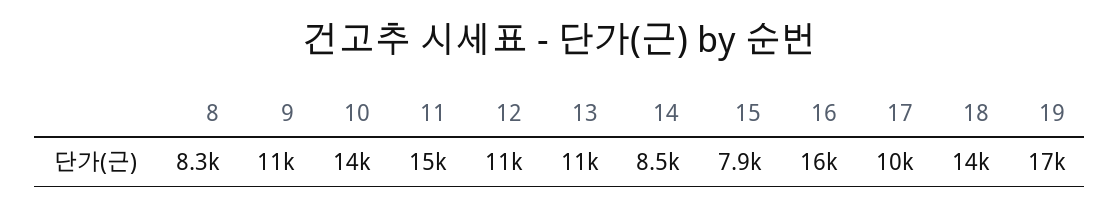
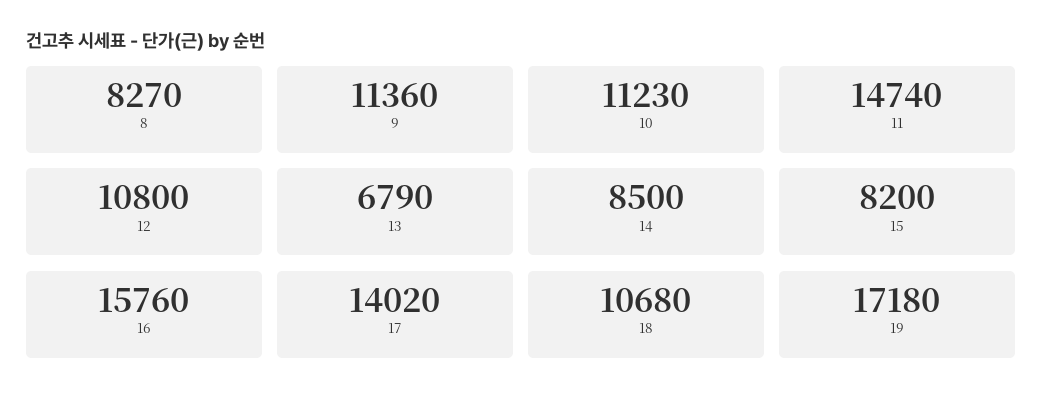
10: 14000 -> 11230
13: 11000 -> 6790
15: 7900 -> 8200
17: 10000 -> 14020
18: 14000 -> 10680

